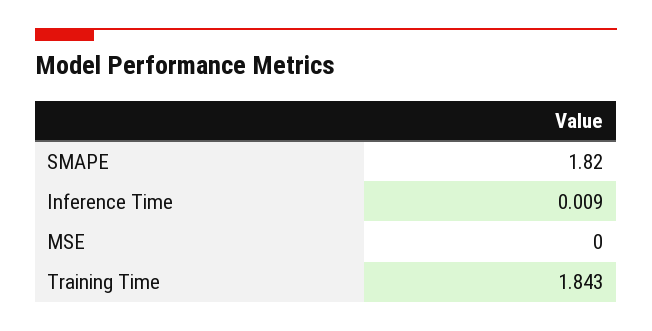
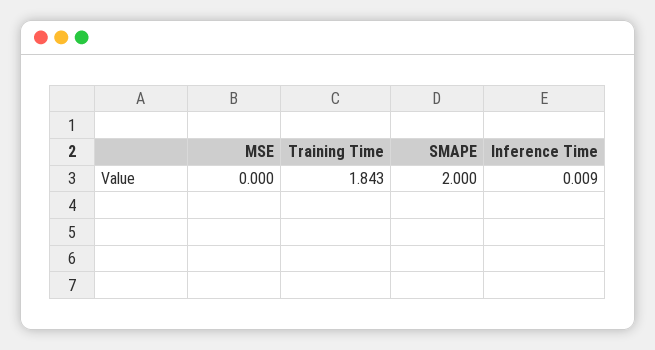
SMAPE: 1.82 -> 2

